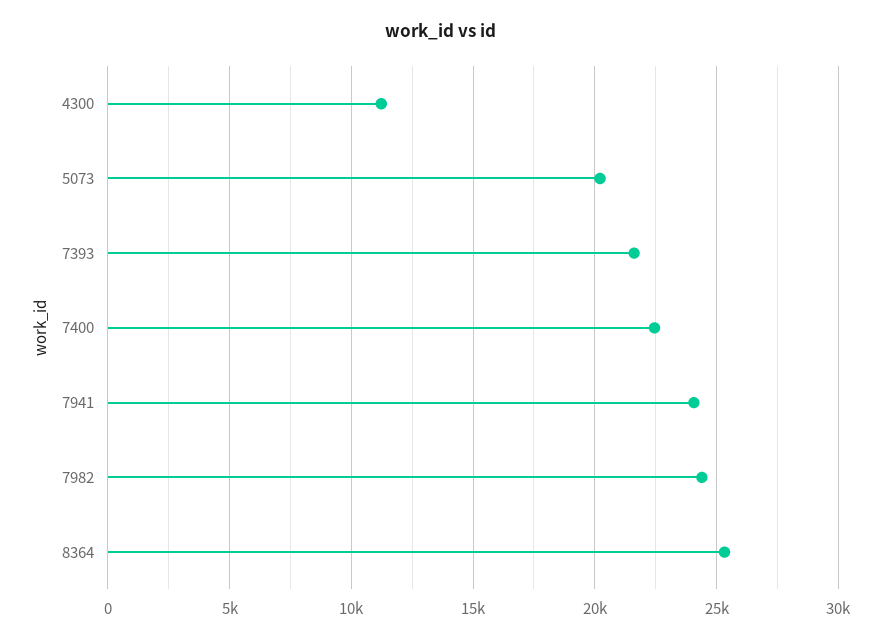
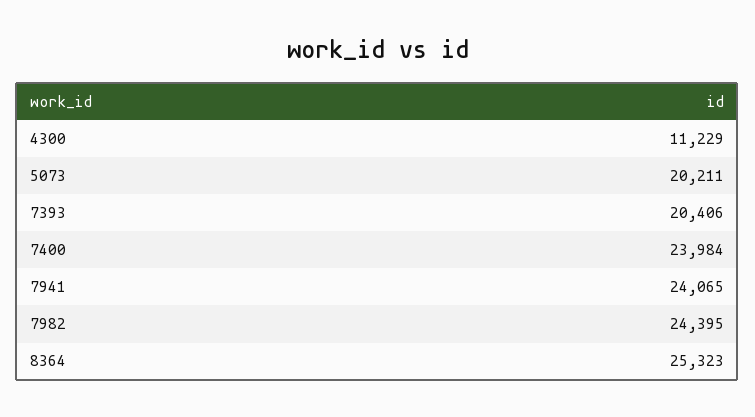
7393: 21500 -> 20406
7400: 22500 -> 23984

